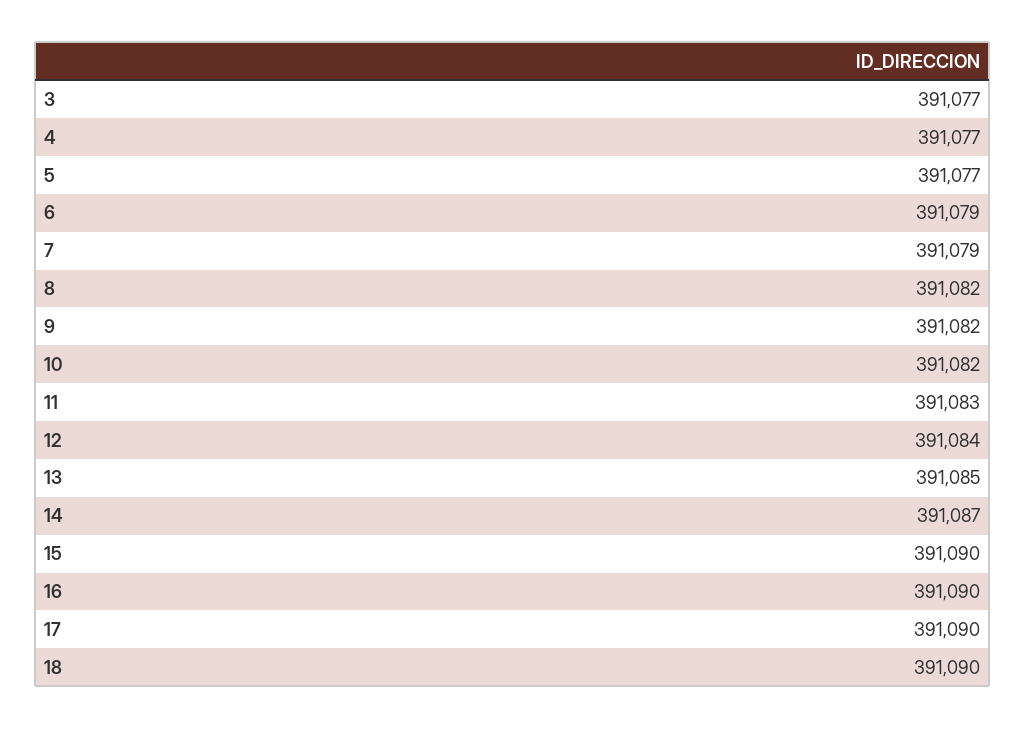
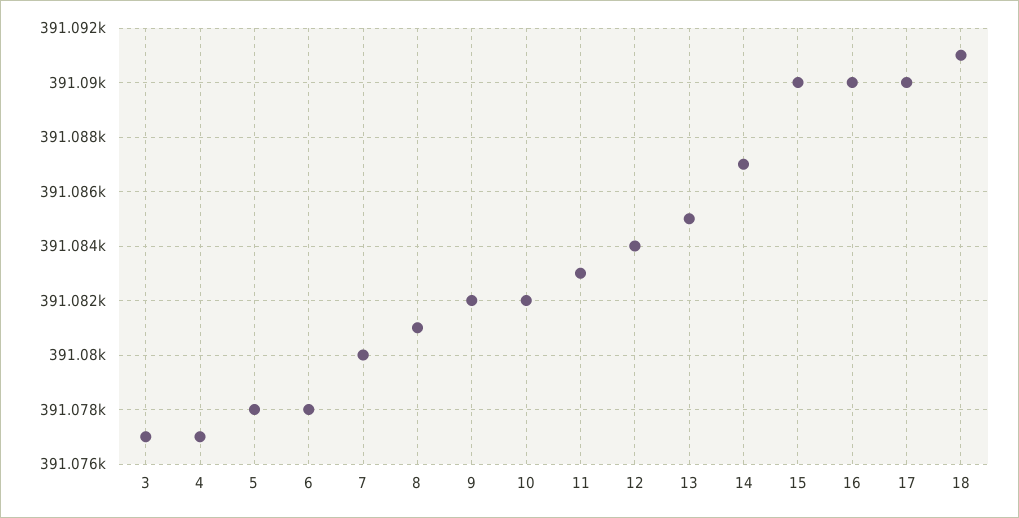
5: 391077 -> 391078
6: 391079 -> 391078
7: 391079 -> 391080
8: 391082 -> 391081
18: 391090 -> 391091

